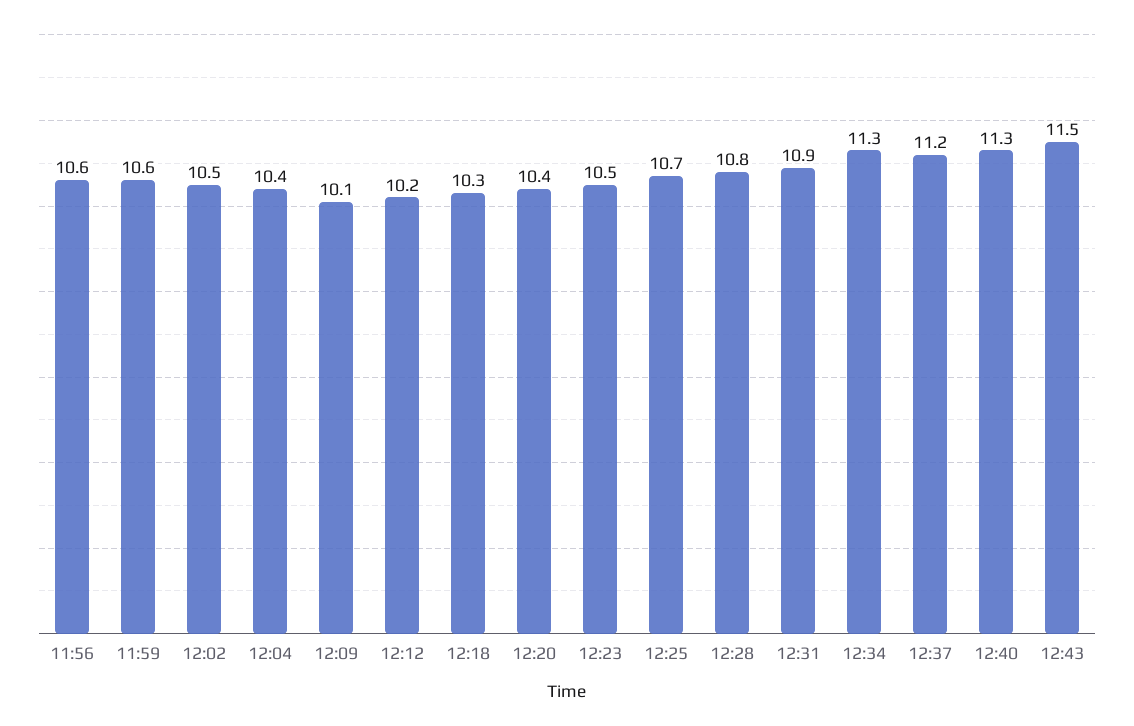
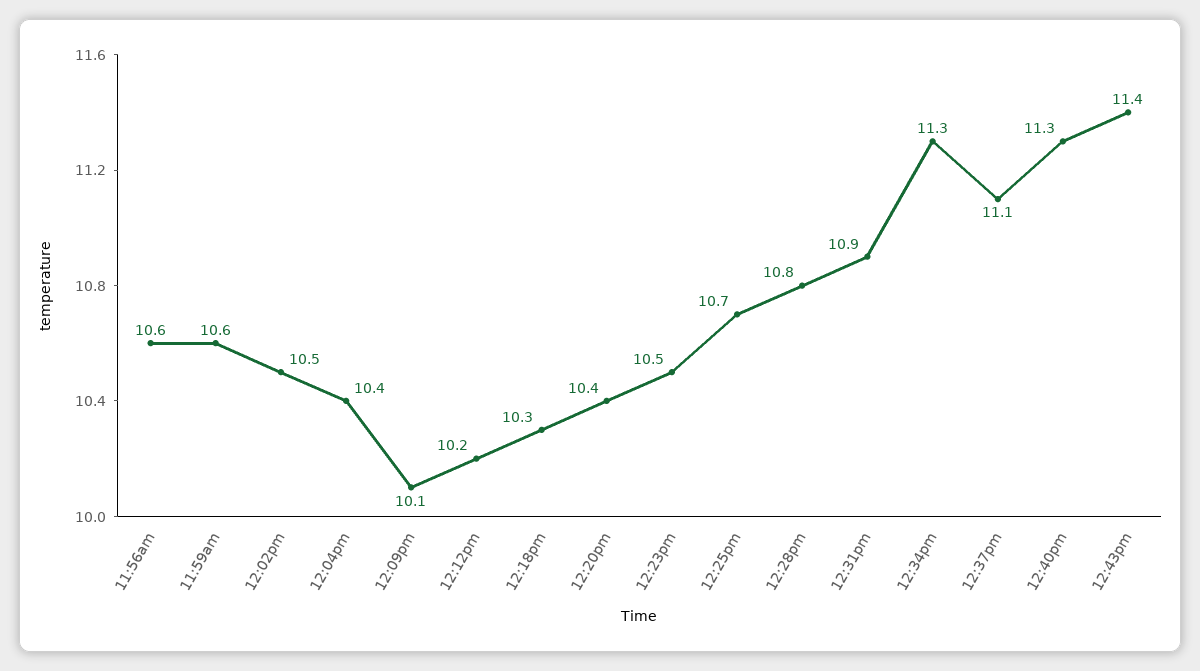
12:37: 11.2 -> 11.1
12:43: 11.5 -> 11.4

